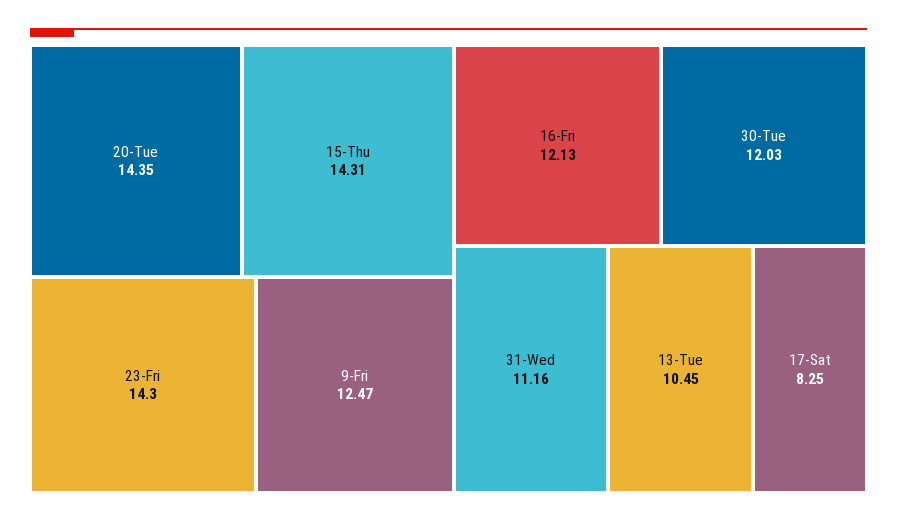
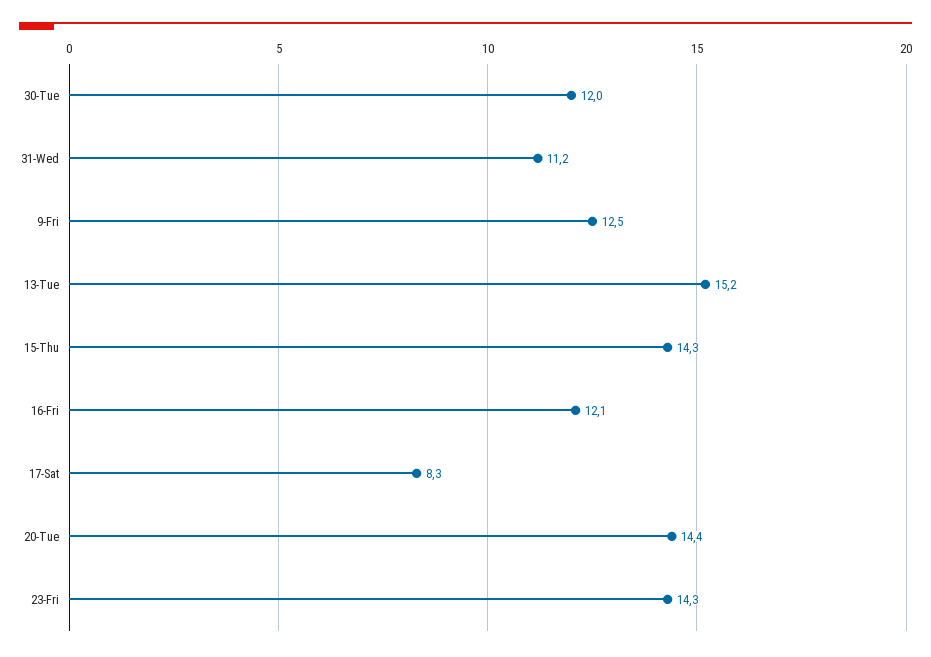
13-Tue: 10.45 -> 15.2

